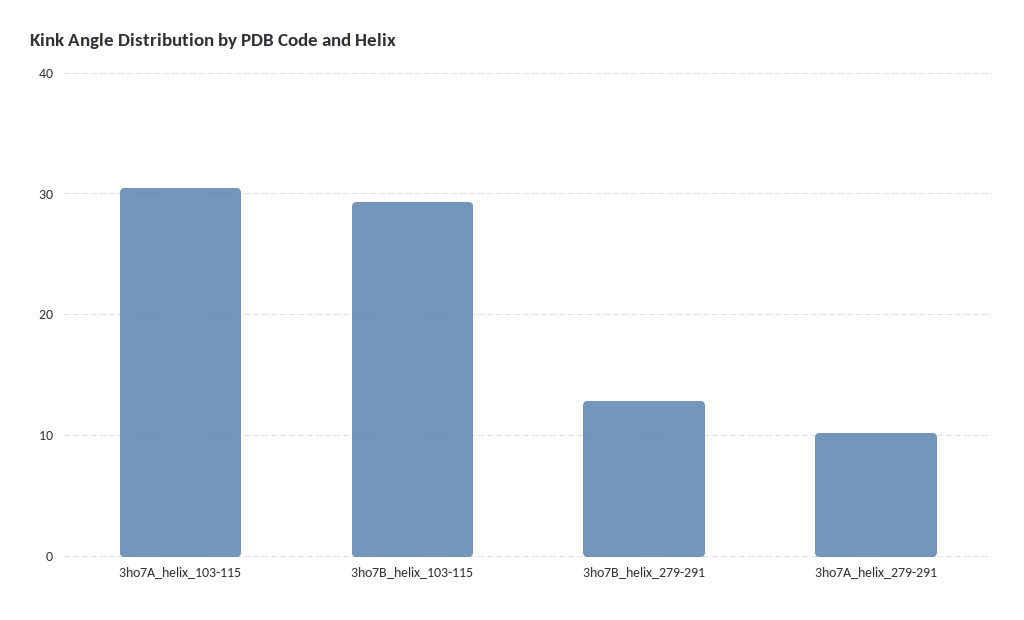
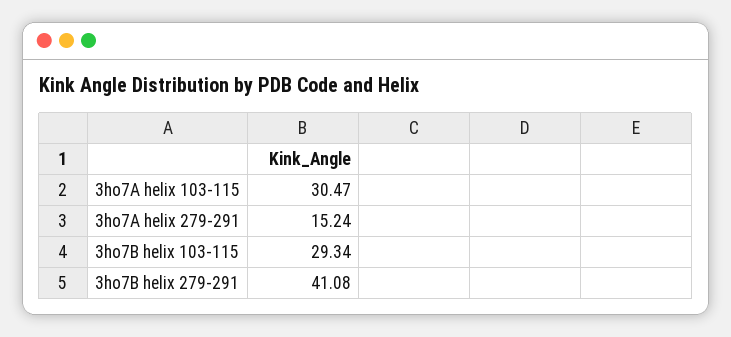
3ho7B_helix_279-291: 13 -> 41.08
3ho7A_helix_279-291: 10 -> 15.24

